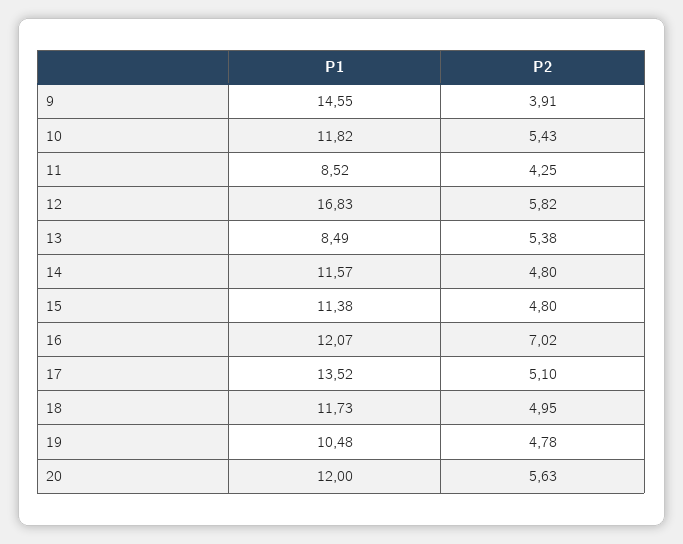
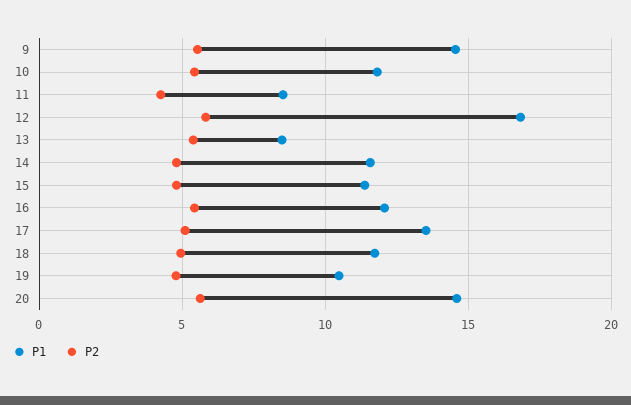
P2, 9: 3.91 -> 5.5
P2, 16: 7.02 -> 5.5
P1, 20: 12 -> 14.5

